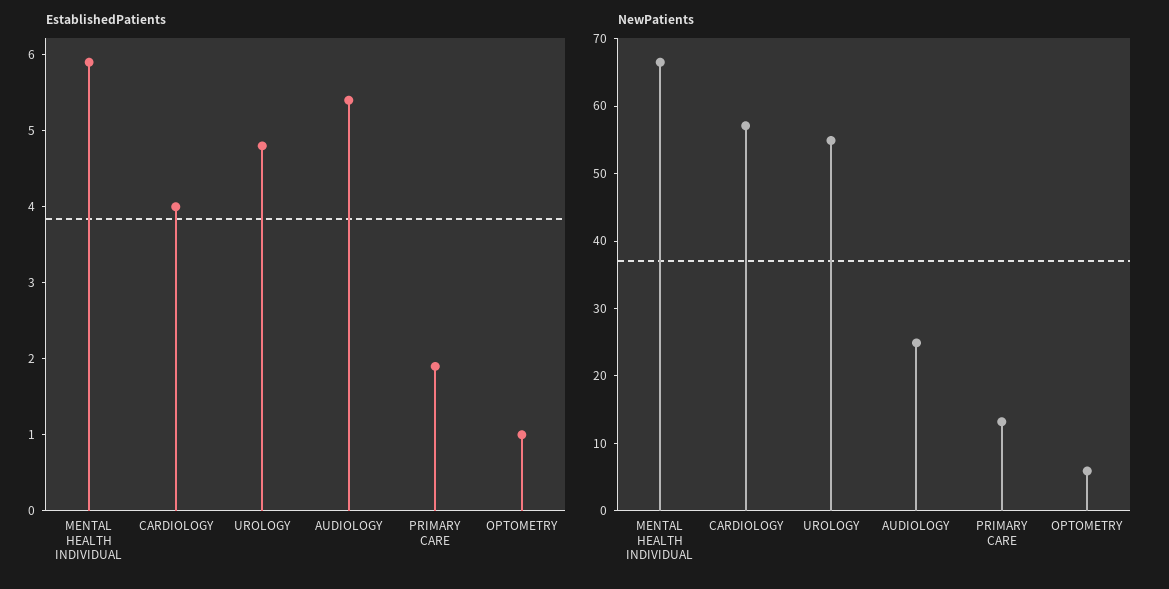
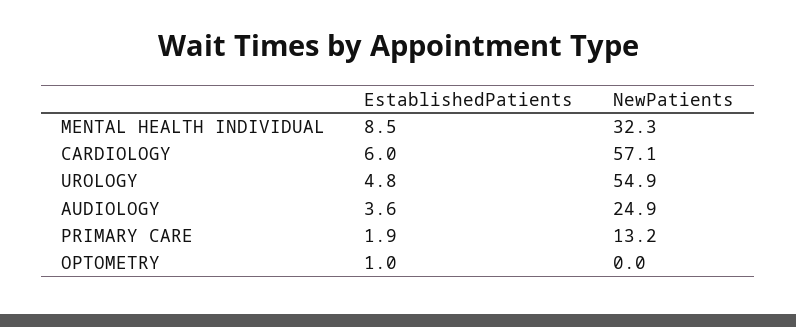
EstablishedPatients, MENTAL HEALTH INDIVIDUAL: 6 -> 8.5
EstablishedPatients, CARDIOLOGY: 4 -> 6
EstablishedPatients, AUDIOLOGY: 5.5 -> 3.6
NewPatients, MENTAL HEALTH INDIVIDUAL: 66 -> 32.3
NewPatients, OPTOMETRY: 6 -> 0

